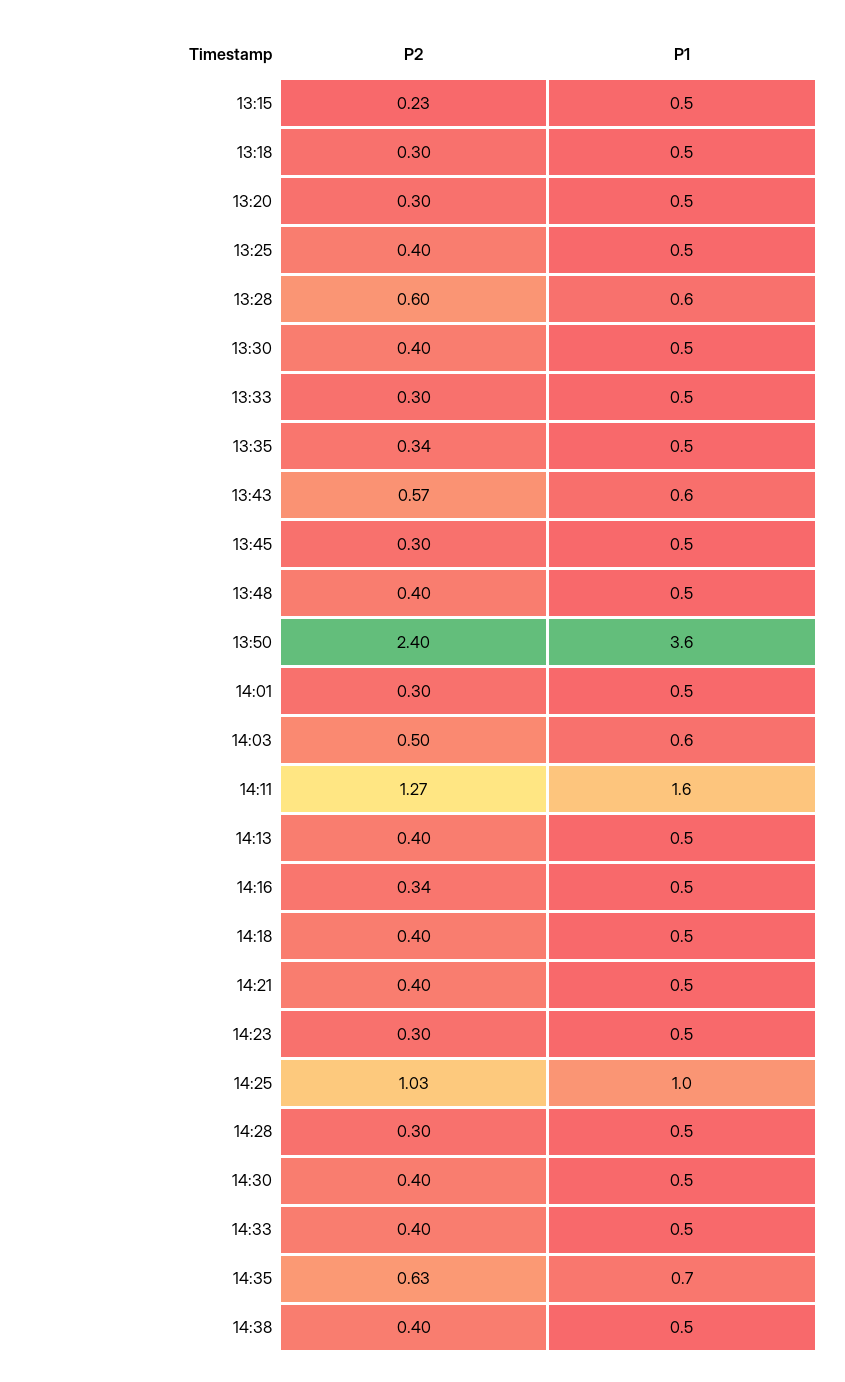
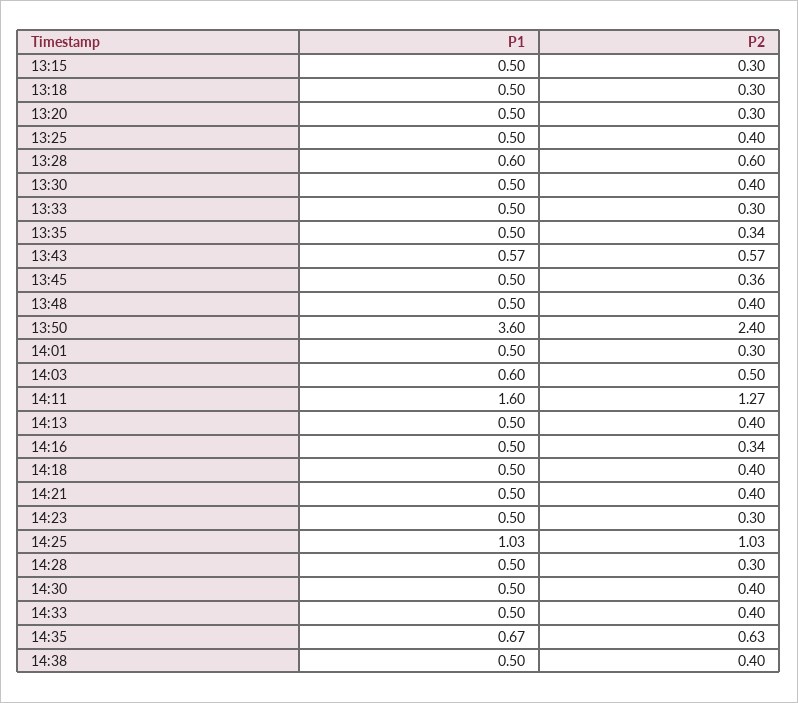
P2, 13:15: 0.23 -> 0.3
P2, 13:45: 0.3 -> 0.36

